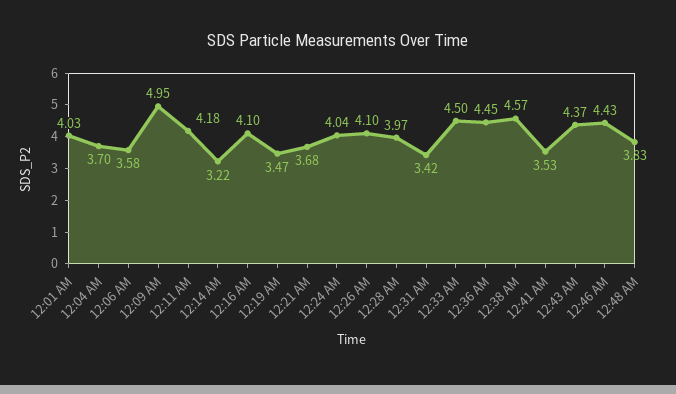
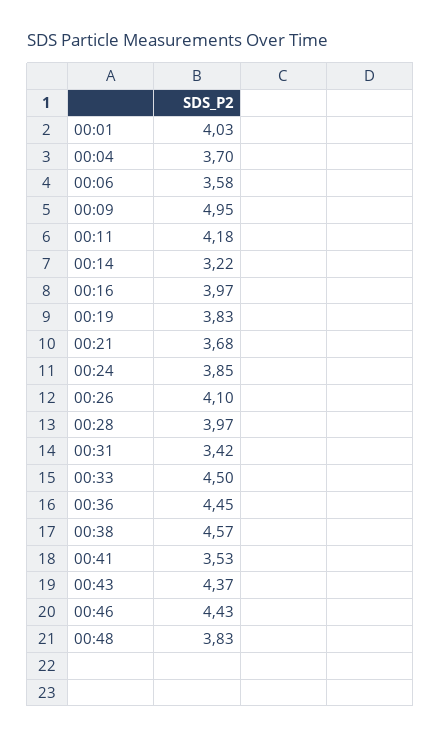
12:16 AM: 4.1 -> 3.97
12:19 AM: 3.47 -> 3.83
12:24 AM: 4.04 -> 3.85

